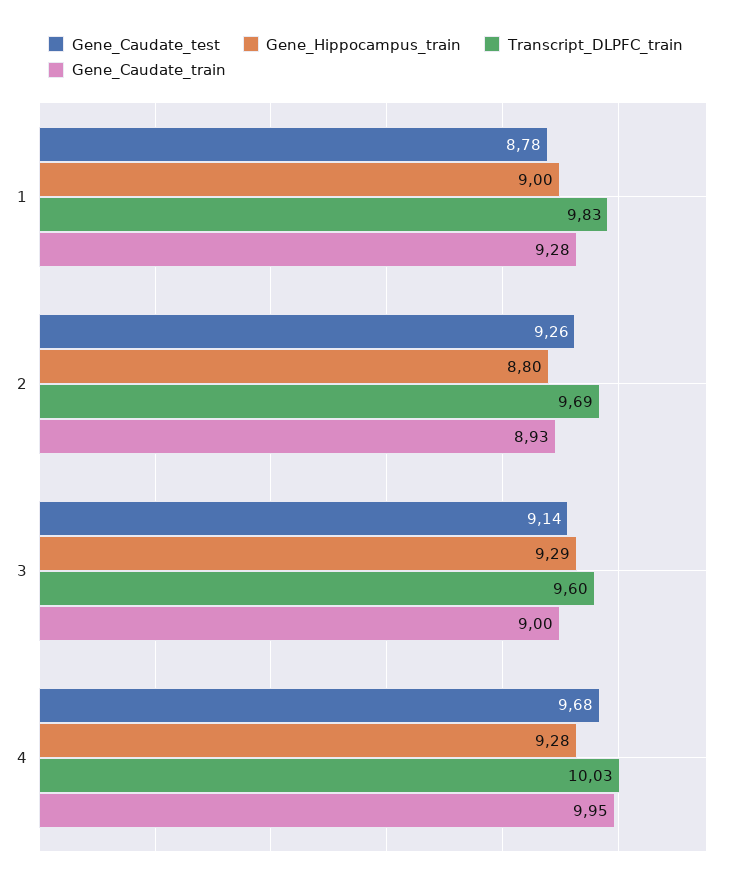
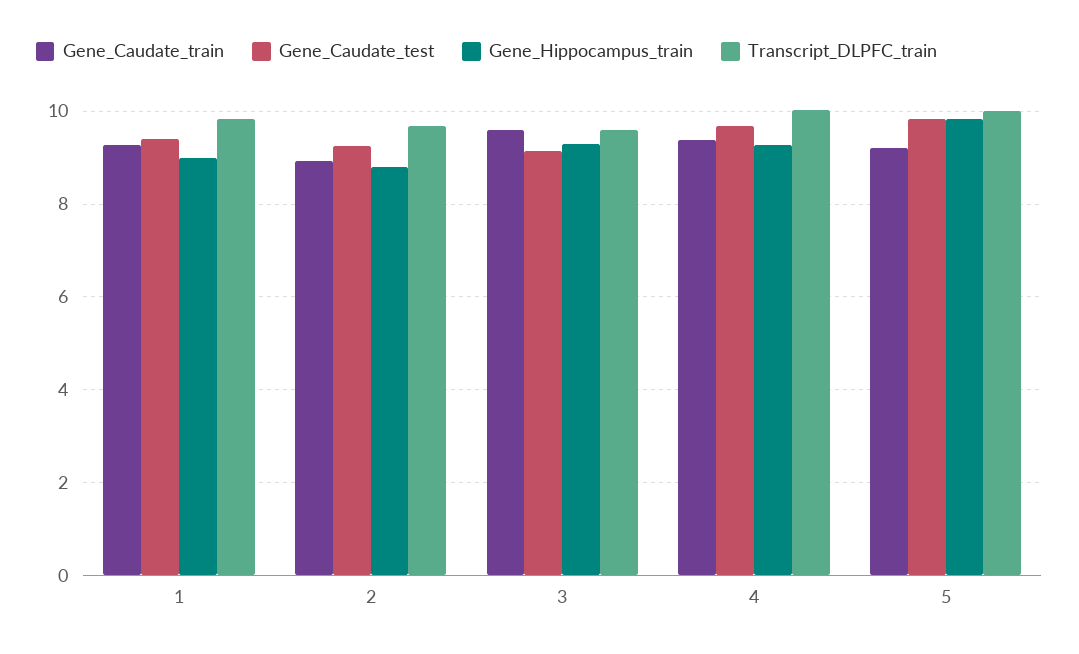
Gene_Caudate_test, 1: 8.78 -> 9.4
Gene_Caudate_train, 3: 9 -> 9.6
Gene_Caudate_train, 4: 9.95 -> 9.4
Gene_Caudate_train, 5: none -> 9.2
Gene_Caudate_test, 5: none -> 9.8
Gene_Hippocampus_train, 5: none -> 9.8
Transcript_DLPFC_train, 5: none -> 10

